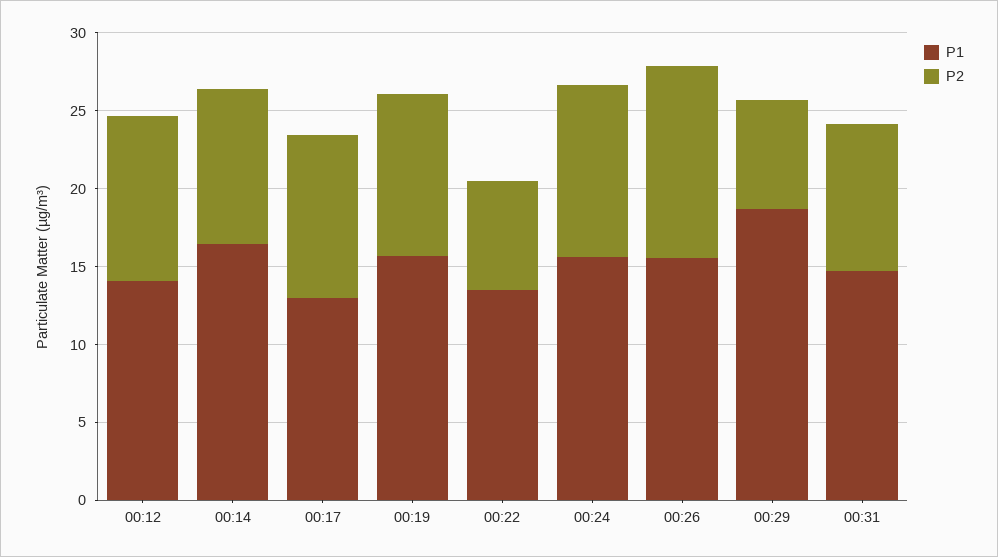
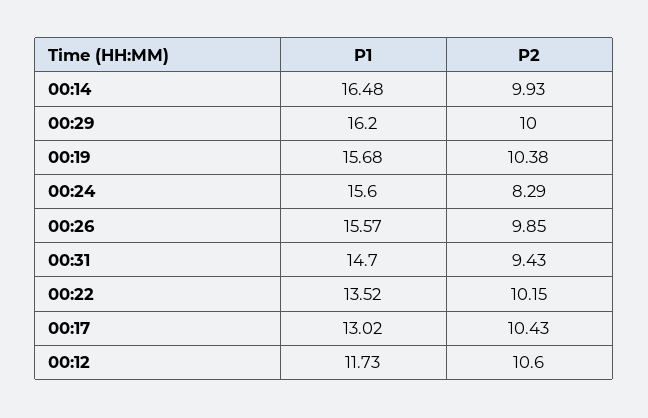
P1, 00:12: 14 -> 11.73
P2, 00:22: 7 -> 10.15
P2, 00:24: 11 -> 8.29
P2, 00:26: 12 -> 9.85
P1, 00:29: 19 -> 16.2
P2, 00:29: 7 -> 10

